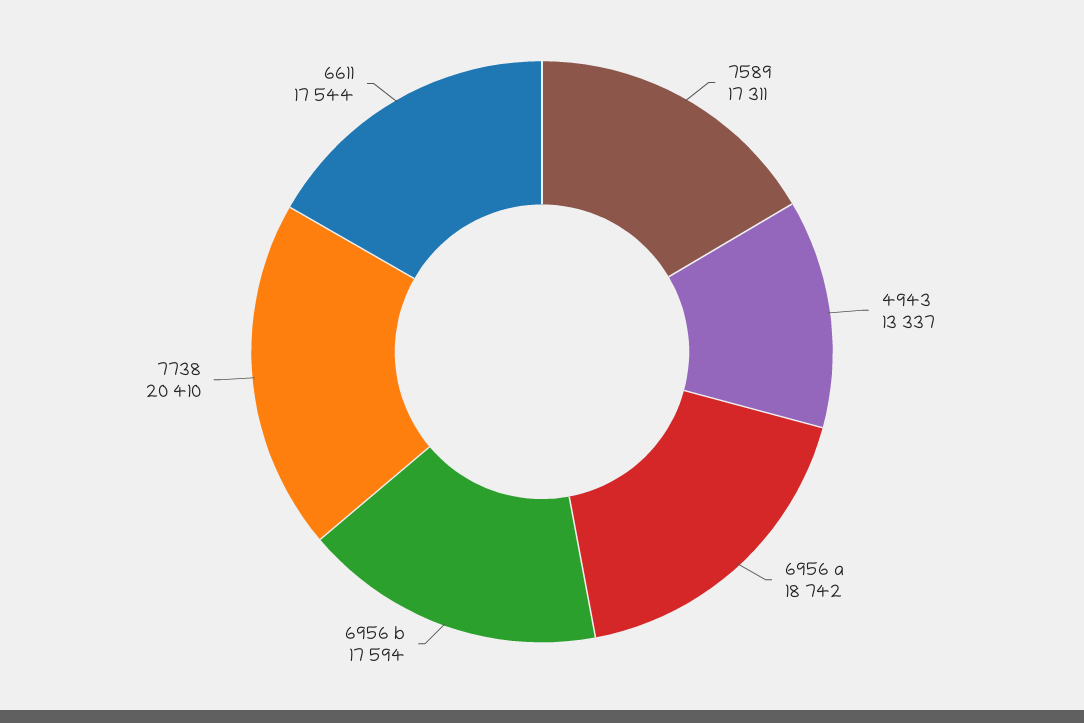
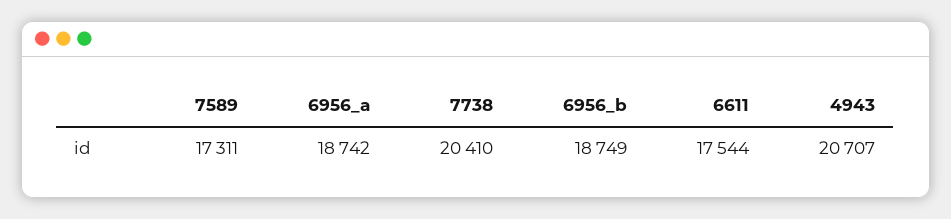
4943: 13337 -> 20707
6956 b: 17594 -> 18749

